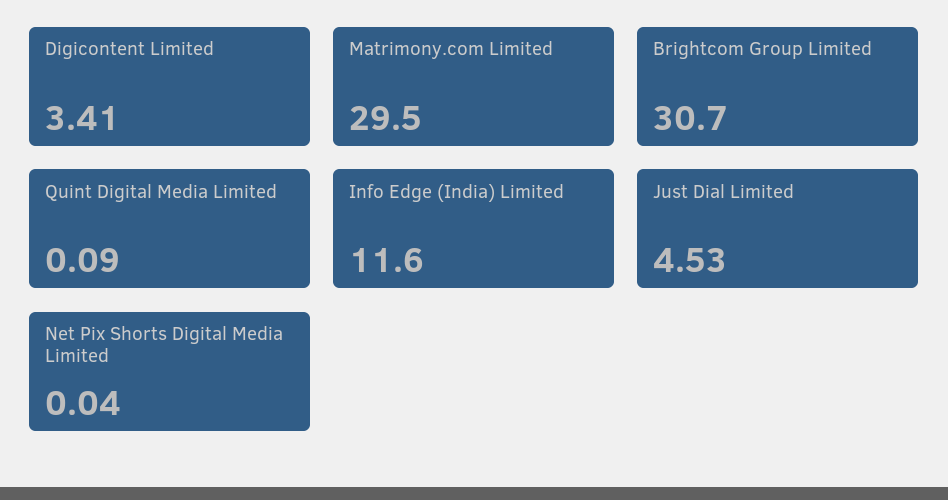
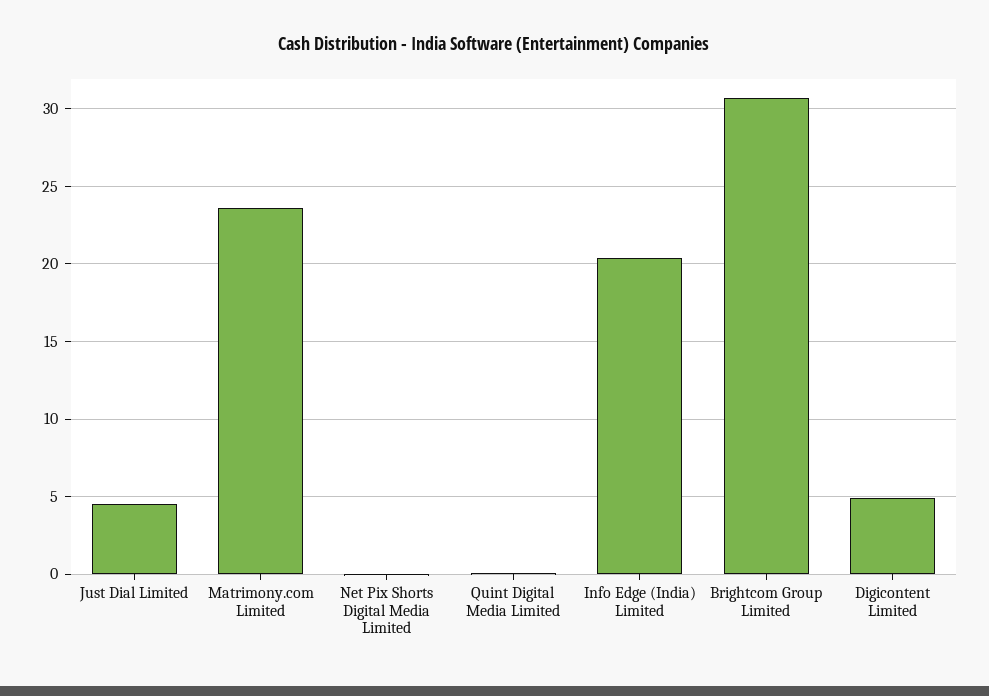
Digicontent Limited: 3.41 -> 5
Matrimony.com Limited: 29.5 -> 23.5
Info Edge (India) Limited: 11.6 -> 20.5

